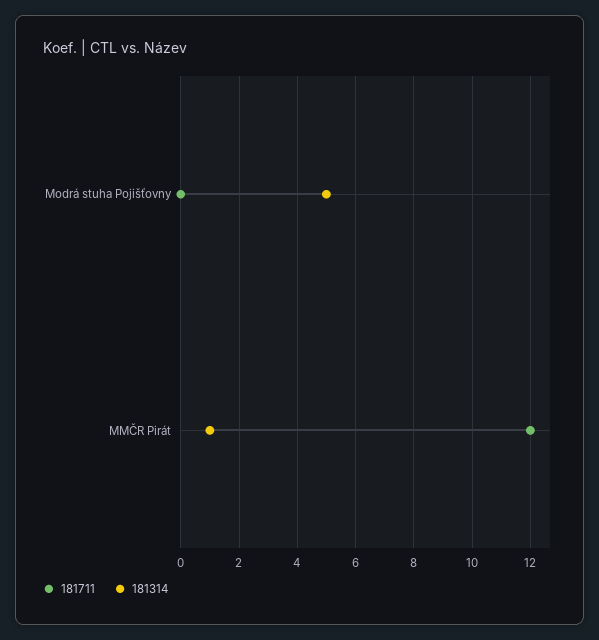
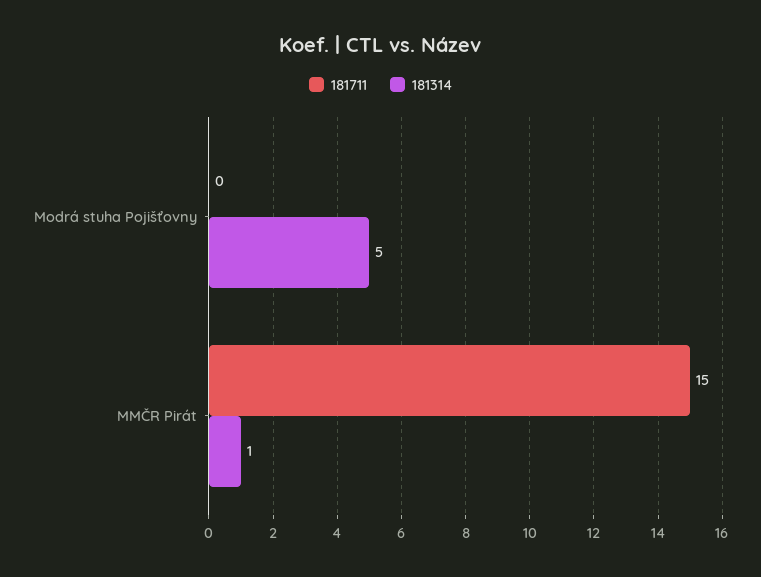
181711, MMČR Pirát: 12 -> 15

